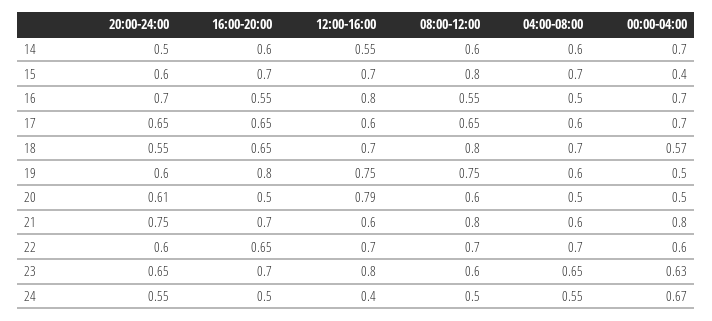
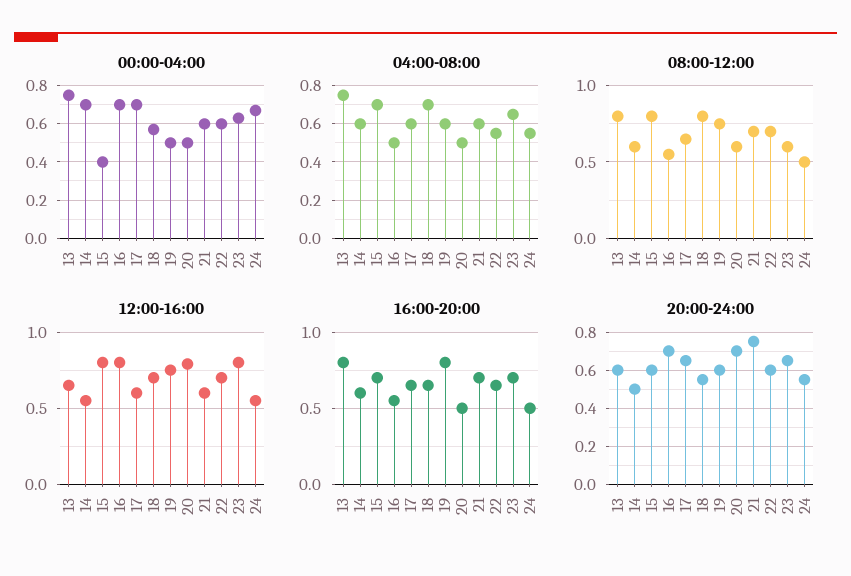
12:00-16:00, 15: 0.7 -> 0.8
20:00-24:00, 20: 0.61 -> 0.7
08:00-12:00, 21: 0.8 -> 0.7
00:00-04:00, 21: 0.8 -> 0.6
04:00-08:00, 22: 0.7 -> 0.55
12:00-16:00, 24: 0.4 -> 0.55
00:00-04:00, 13: none -> 0.75
04:00-08:00, 13: none -> 0.75
08:00-12:00, 13: none -> 0.8
12:00-16:00, 13: none -> 0.65
16:00-20:00, 13: none -> 0.8
20:00-24:00, 13: none -> 0.6

